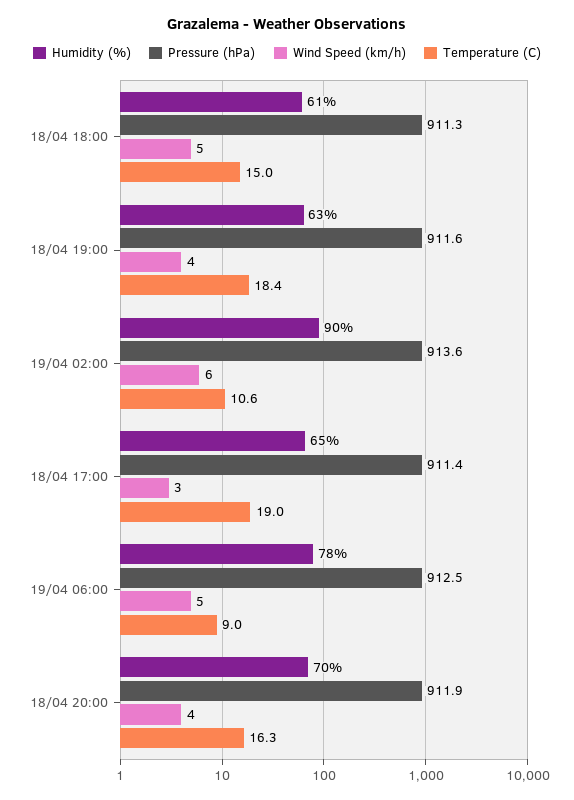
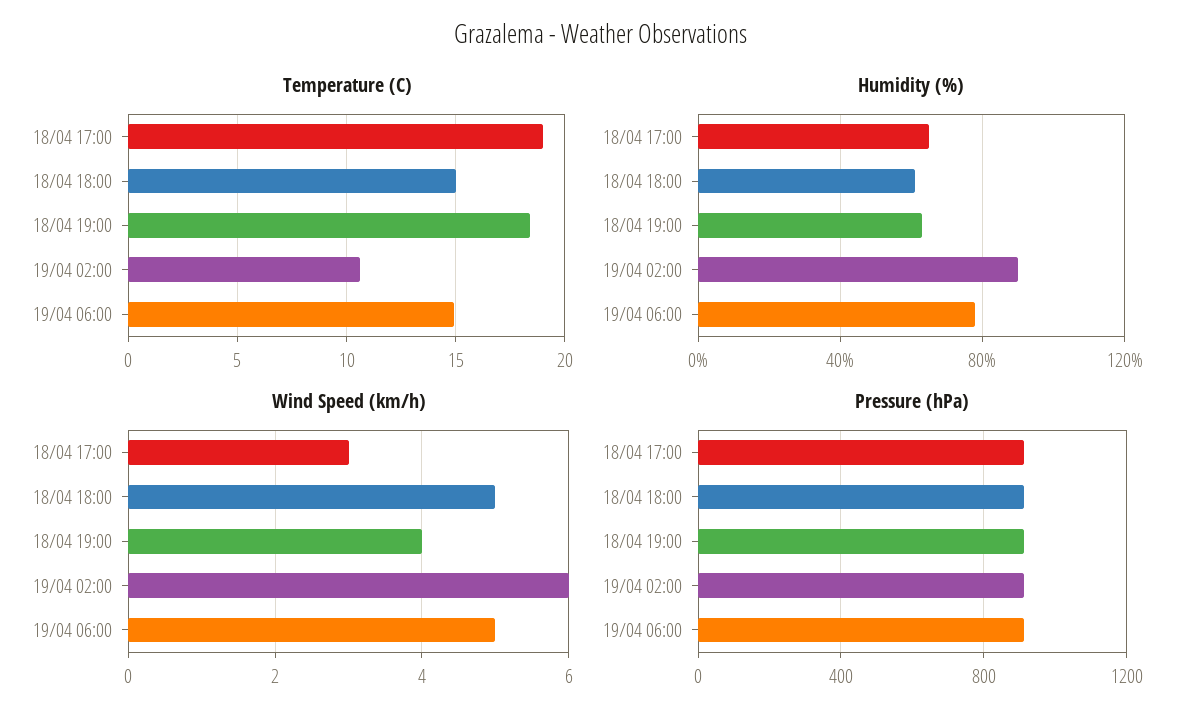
Temperature (C), 19/04 06:00: 9 -> 15
Humidity (%), 18/04 20:00: 70 -> none
Pressure (hPa), 18/04 20:00: 911.9 -> none
Wind Speed (km/h), 18/04 20:00: 4 -> none
Temperature (C), 18/04 20:00: 16.3 -> none

